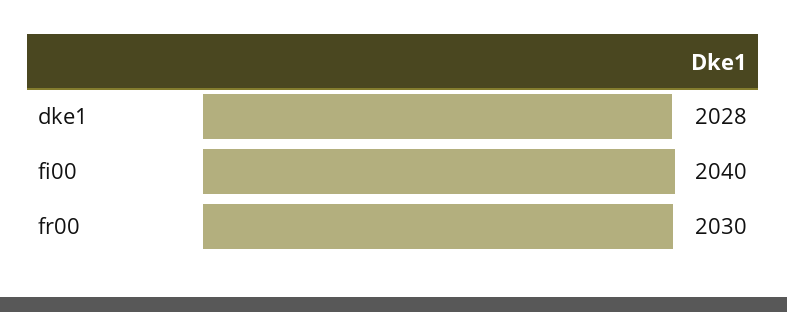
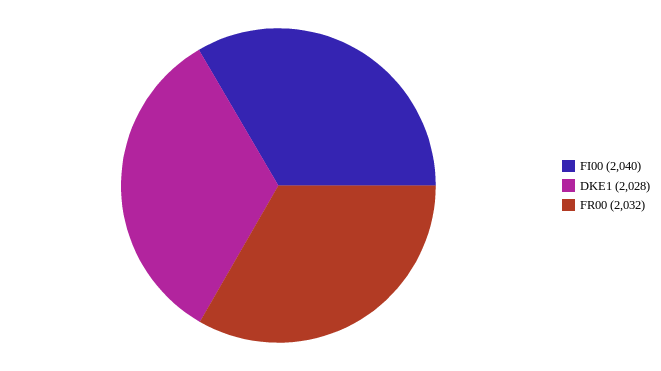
fr00: 2030 -> 2032

